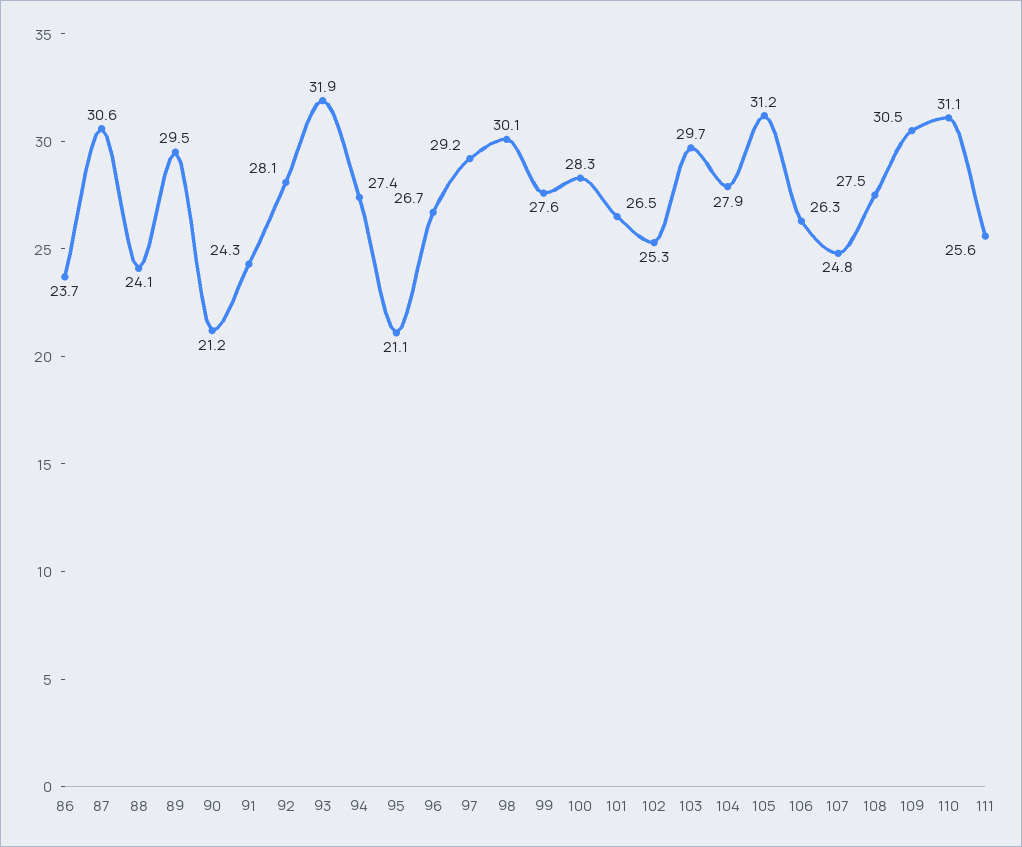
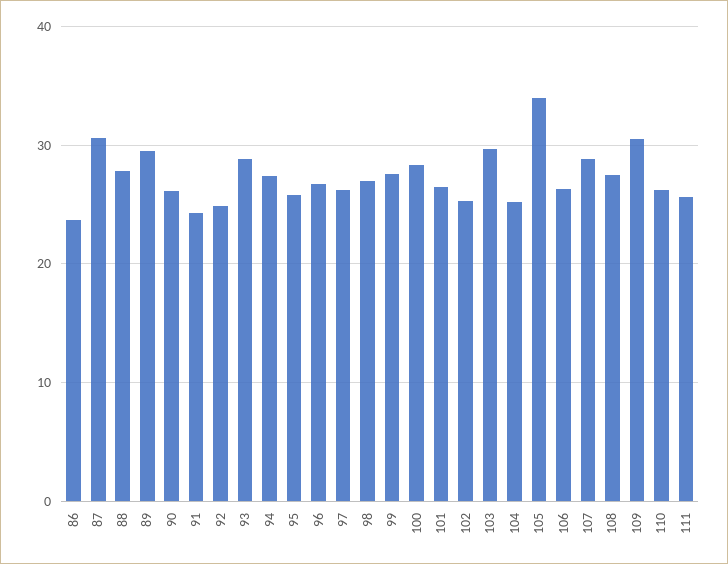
88: 24.1 -> 28
90: 21.2 -> 26
92: 28.1 -> 25
93: 31.9 -> 29
95: 21.1 -> 26
97: 29.2 -> 26
98: 30.1 -> 27
104: 27.9 -> 25
105: 31.2 -> 34
107: 24.8 -> 29
110: 31.1 -> 26

